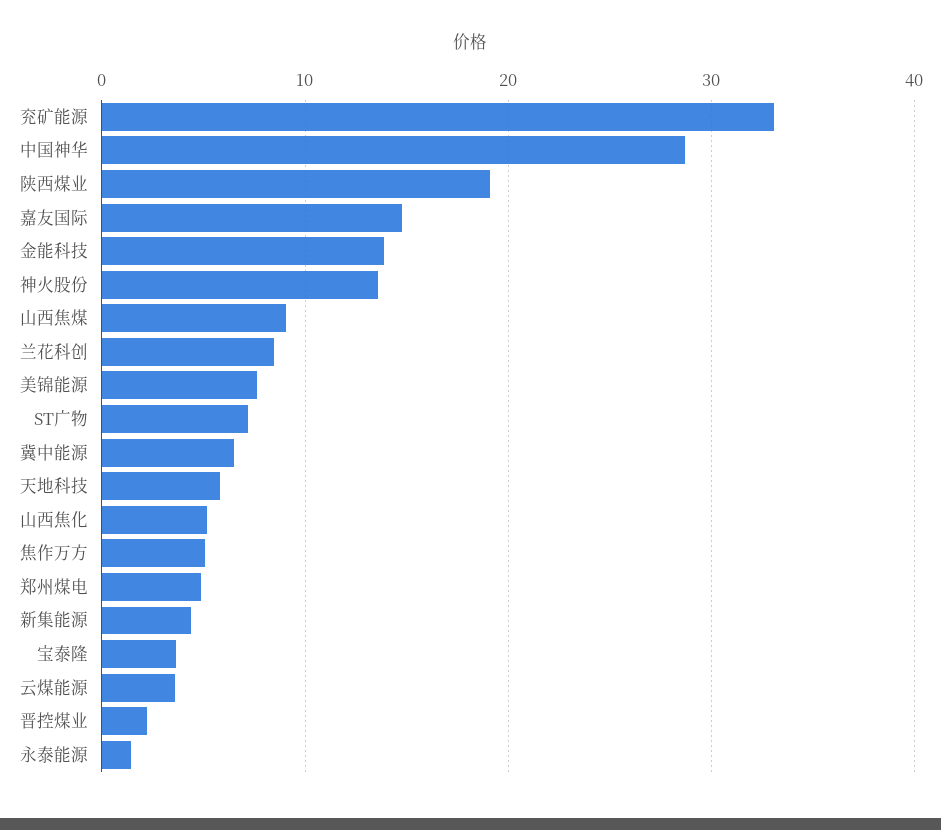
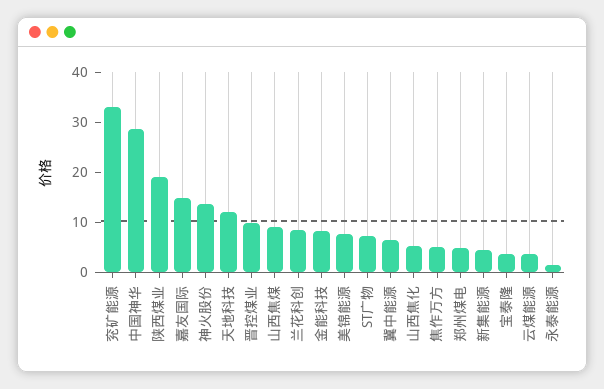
金能科技: 14 -> 8
天地科技: 6 -> 12
晋控煤业: 2 -> 10

